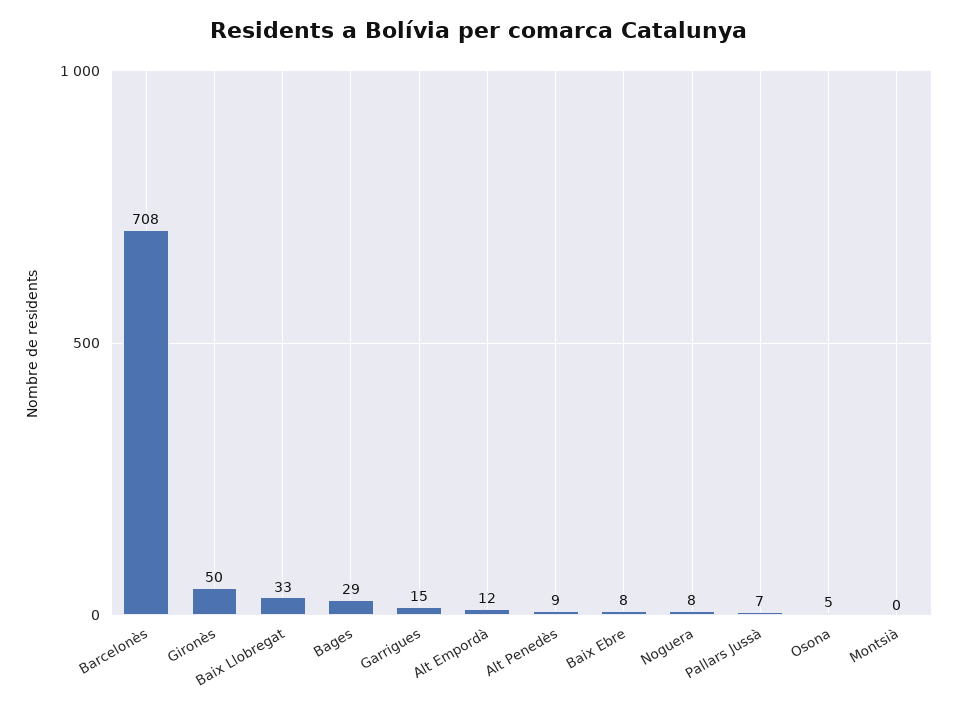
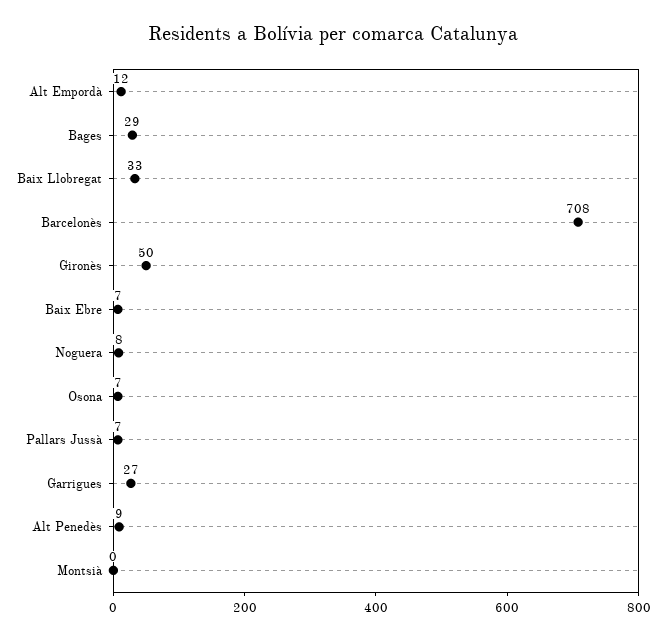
Garrigues: 15 -> 27
Baix Ebre: 8 -> 7
Osona: 5 -> 7

